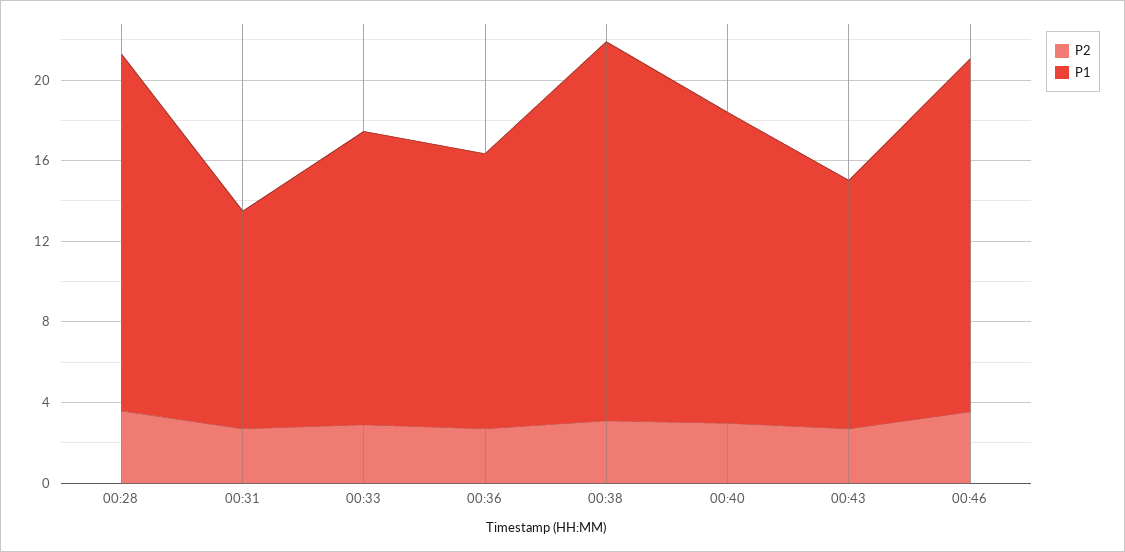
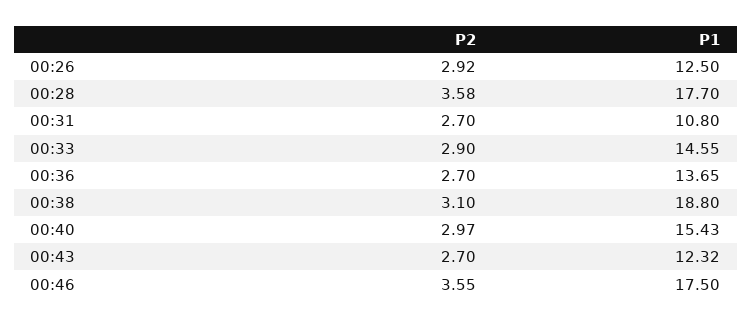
P2, 00:26: none -> 2.92
P1, 00:26: none -> 12.5

